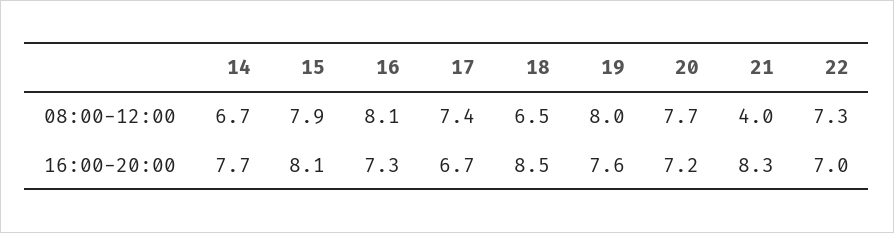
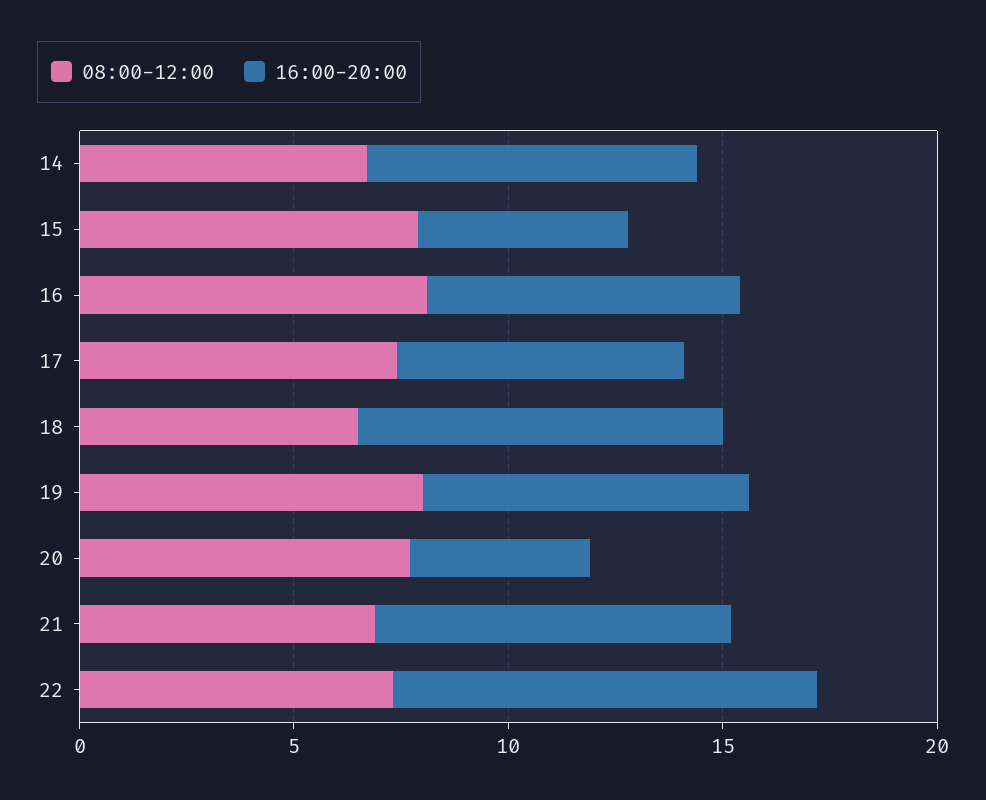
08:00-12:00, 21: 4 -> 7
16:00-20:00, 15: 8.1 -> 5
16:00-20:00, 20: 7.2 -> 4
16:00-20:00, 22: 7 -> 10

